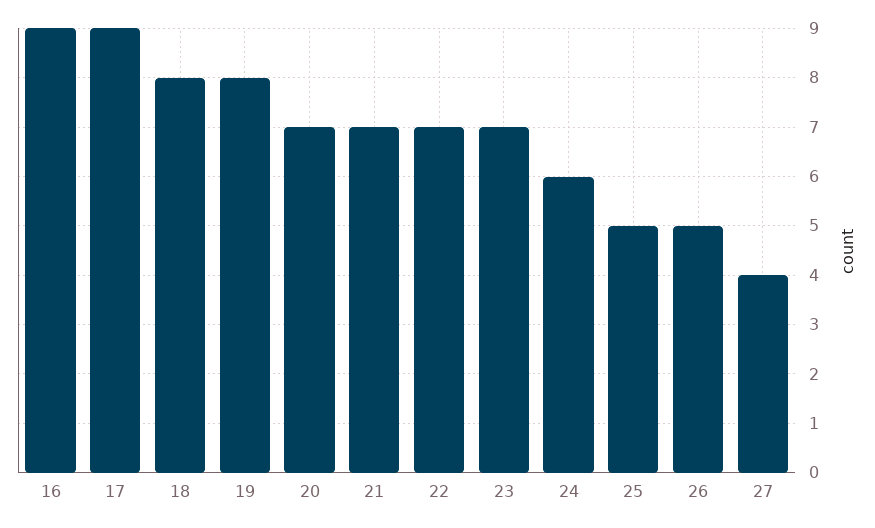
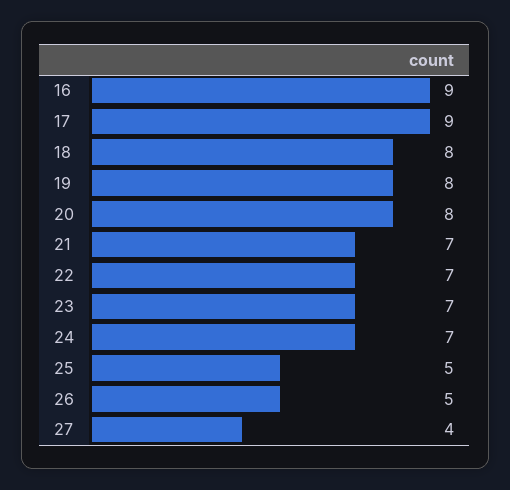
20: 7 -> 8
24: 6 -> 7

